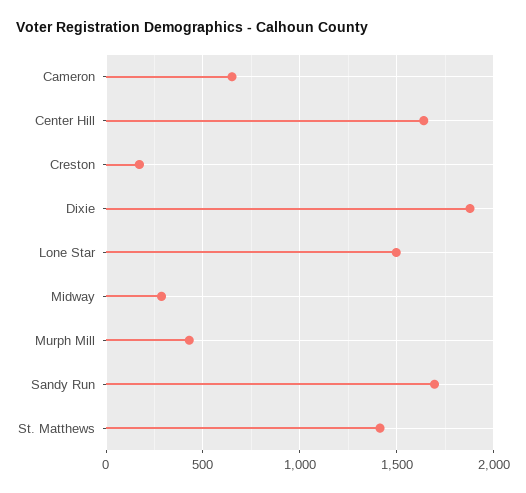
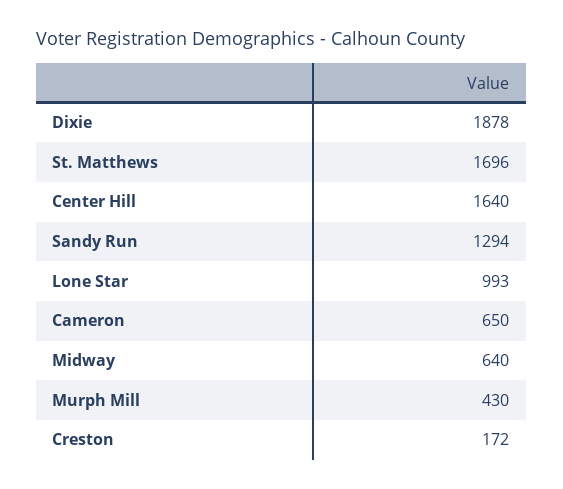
Lone Star: 1500 -> 993
Midway: 300 -> 640
Sandy Run: 1700 -> 1294
St. Matthews: 1400 -> 1696

